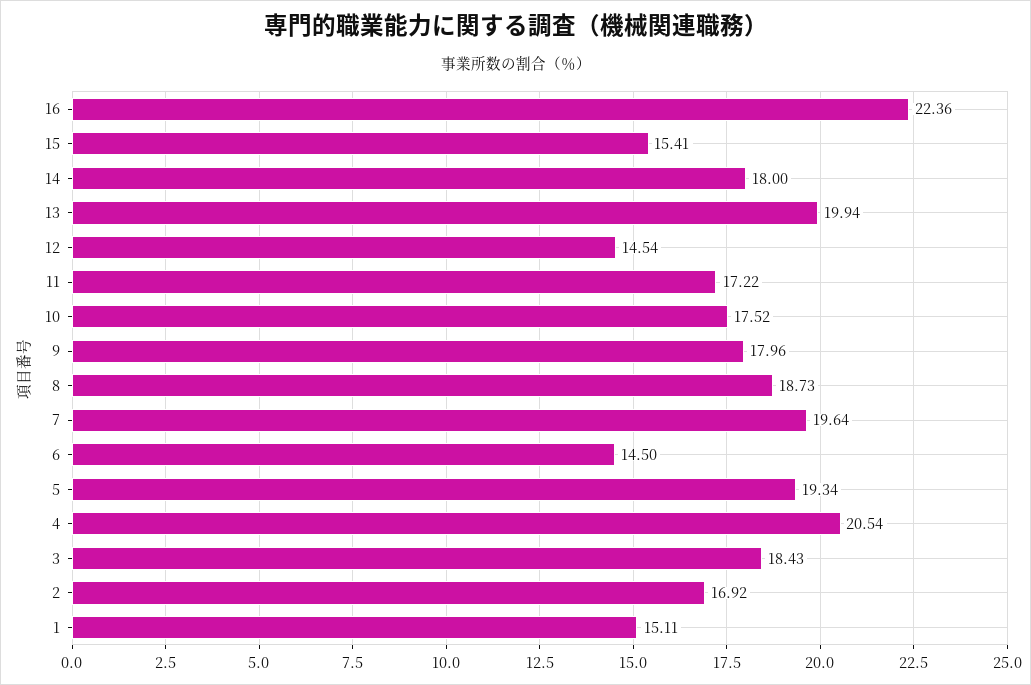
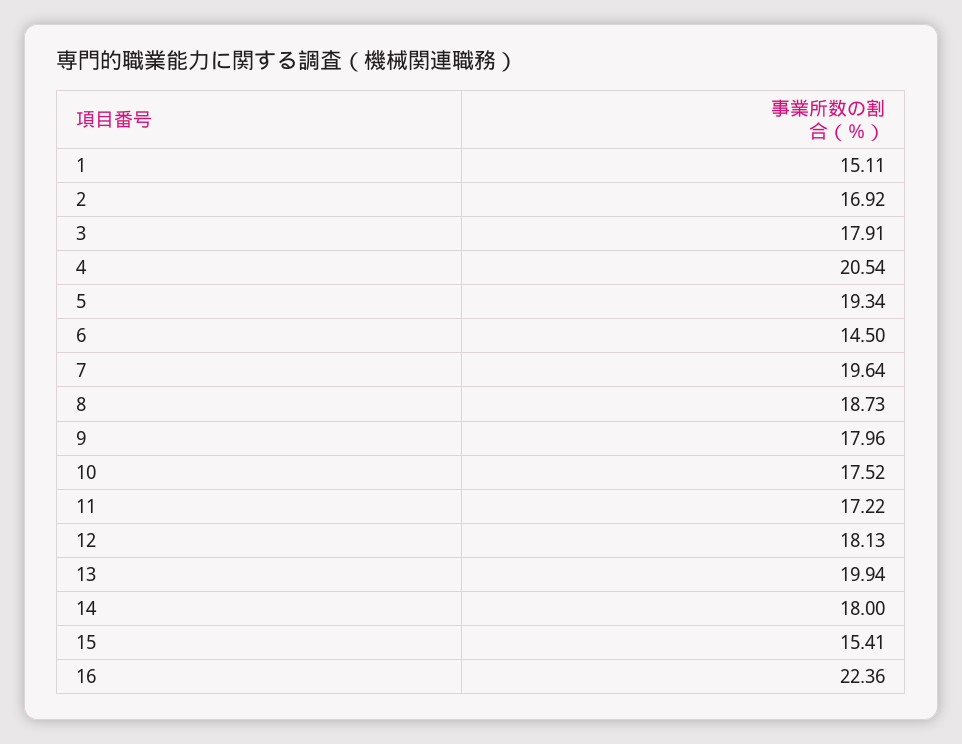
12: 14.54 -> 18.13
3: 18.43 -> 17.91

